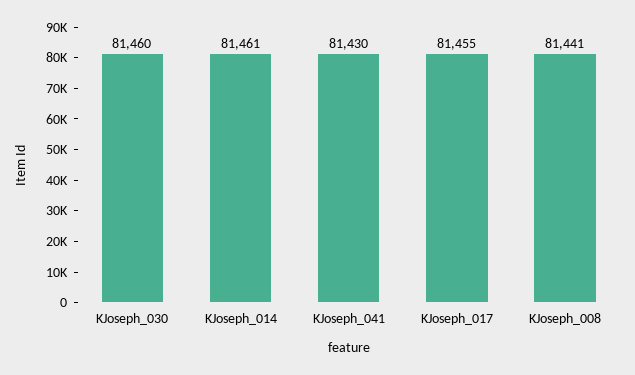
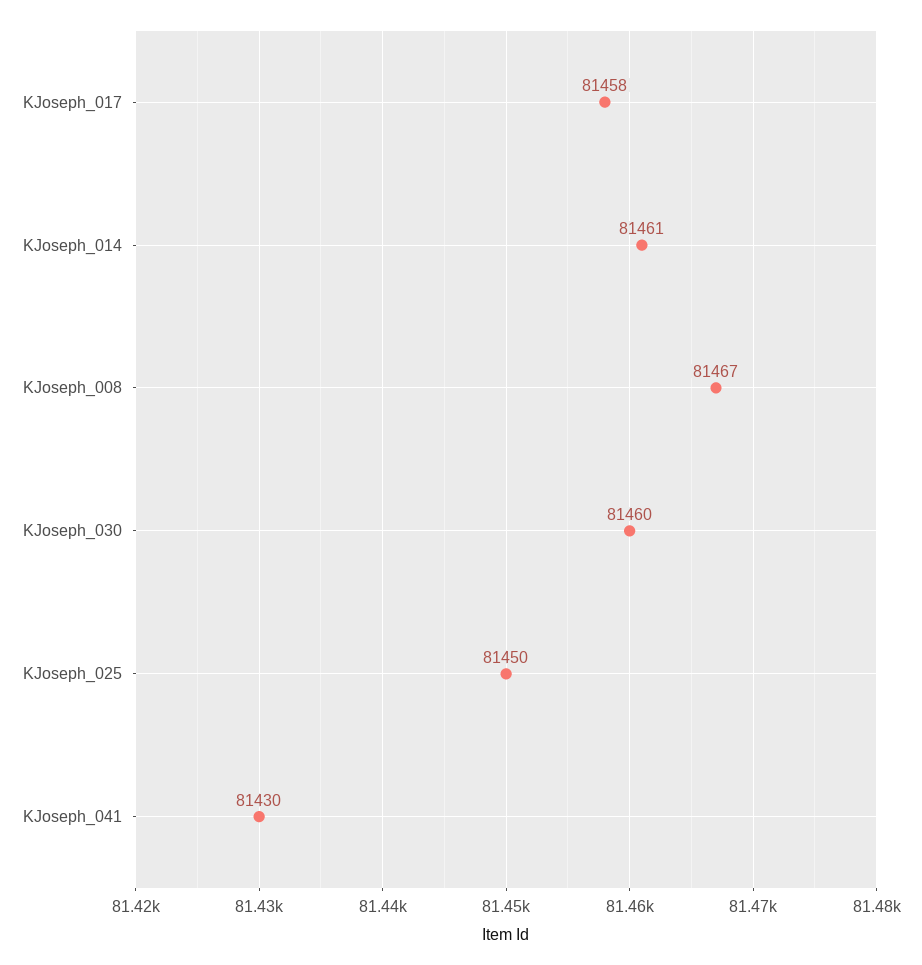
KJoseph_017: 81455 -> 81458
KJoseph_008: 81441 -> 81467
KJoseph_025: none -> 81450

